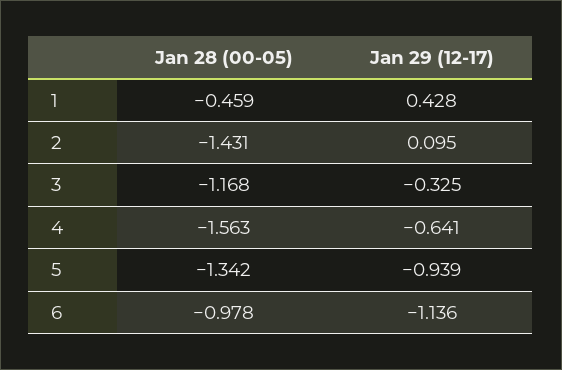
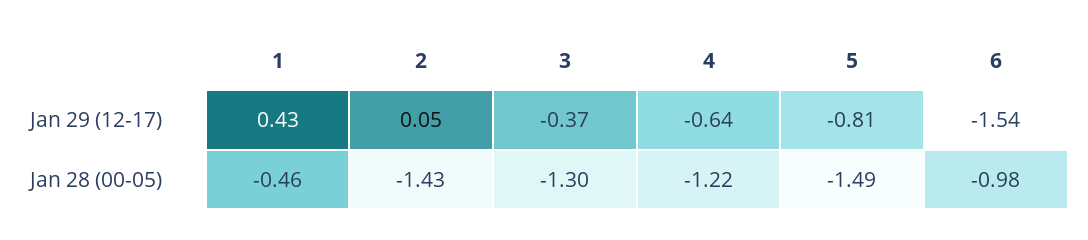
Jan 29 (12-17), 2: 0.095 -> 0.05
Jan 28 (00-05), 3: -1.168 -> -1.3
Jan 29 (12-17), 3: -0.325 -> -0.37
Jan 28 (00-05), 4: -1.563 -> -1.22
Jan 28 (00-05), 5: -1.342 -> -1.49
Jan 29 (12-17), 5: -0.939 -> -0.81
Jan 29 (12-17), 6: -1.136 -> -1.54

